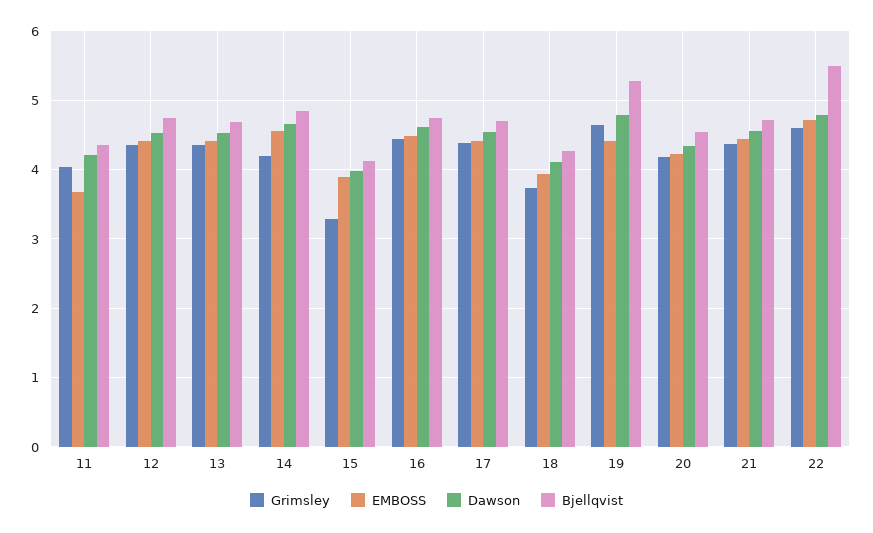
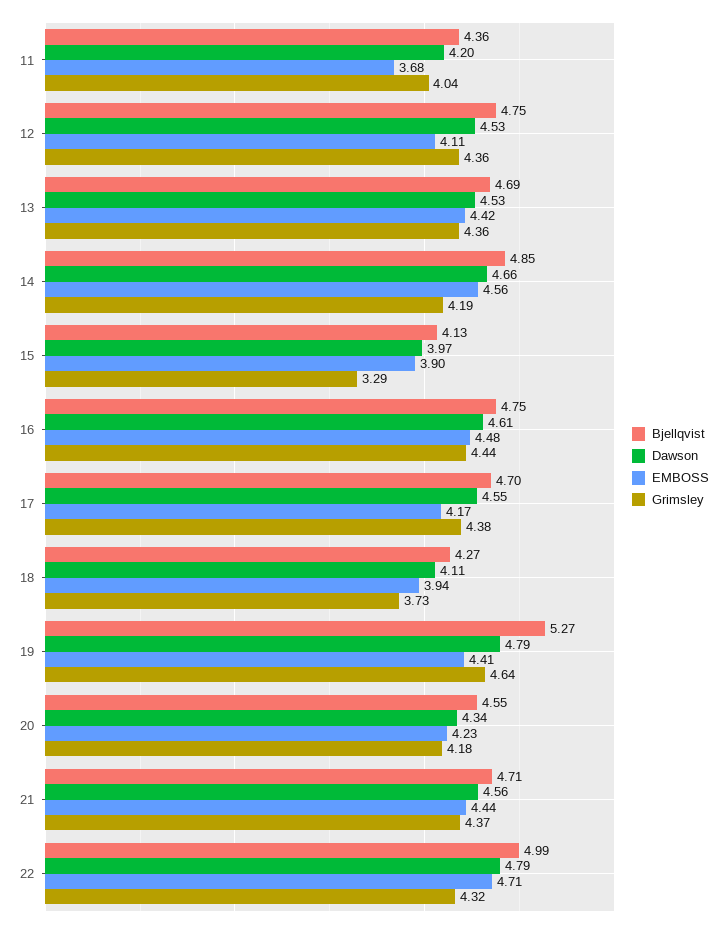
EMBOSS, 12: 4.4 -> 4.11
EMBOSS, 17: 4.4 -> 4.17
Grimsley, 22: 4.6 -> 4.32
Bjellqvist, 22: 5.5 -> 4.99

